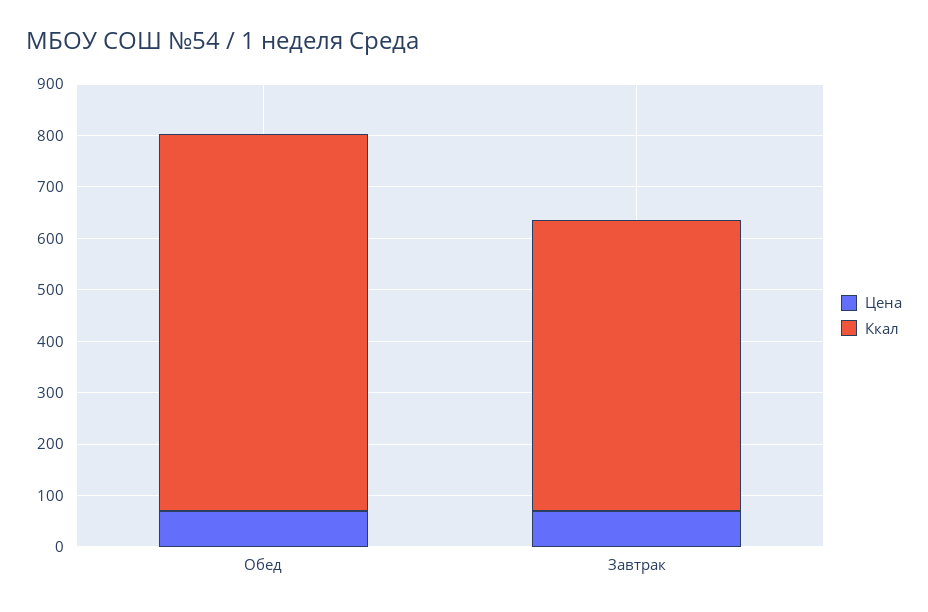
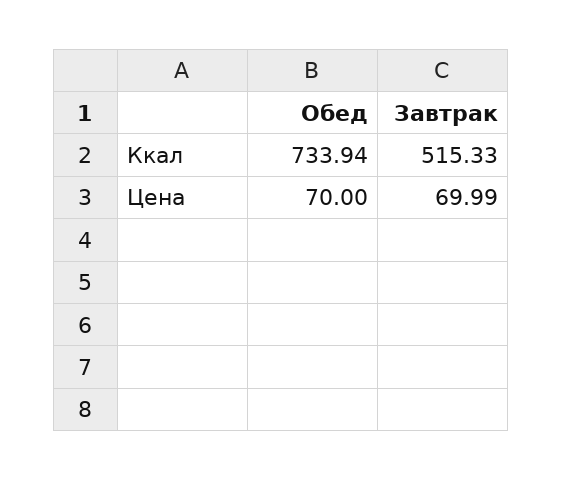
Ккал, Завтрак: 560 -> 515.33

